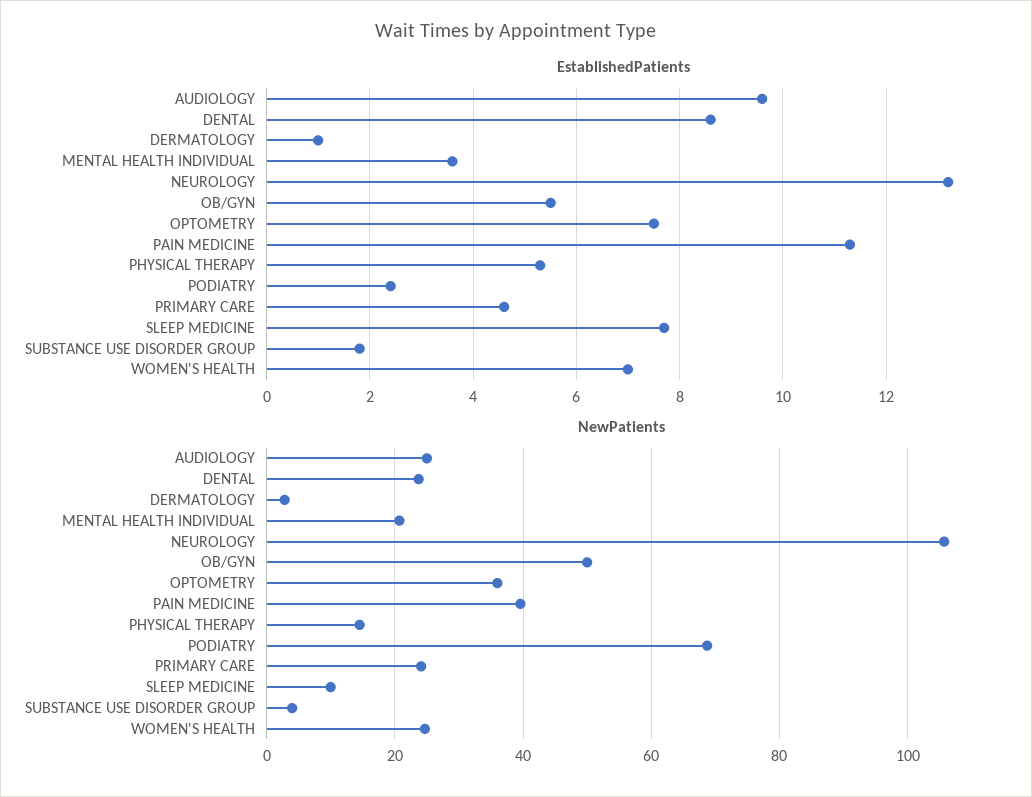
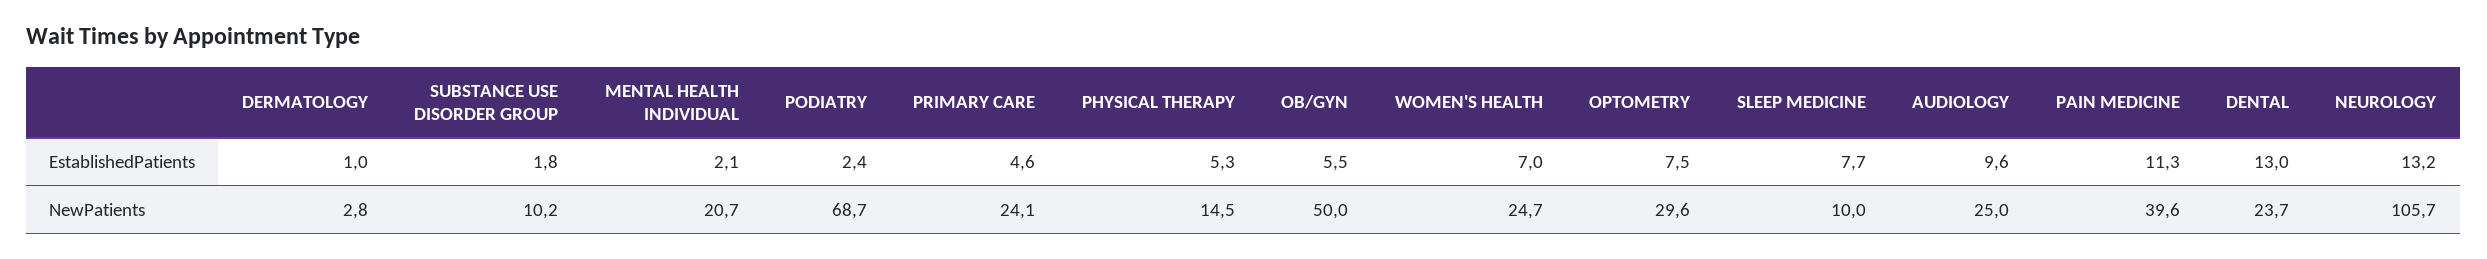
EstablishedPatients, DENTAL: 8.5 -> 13
EstablishedPatients, MENTAL HEALTH INDIVIDUAL: 3.5 -> 2.1
NewPatients, OPTOMETRY: 36 -> 29.6
NewPatients, SUBSTANCE USE DISORDER GROUP: 4 -> 10.2

